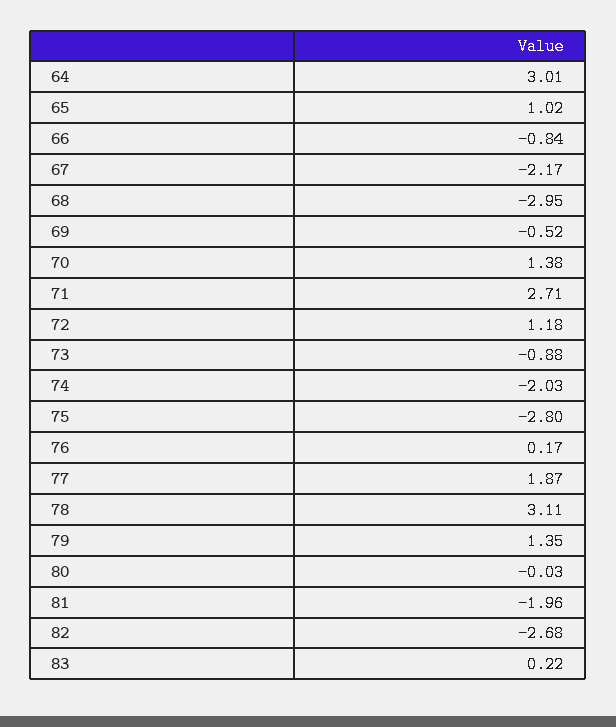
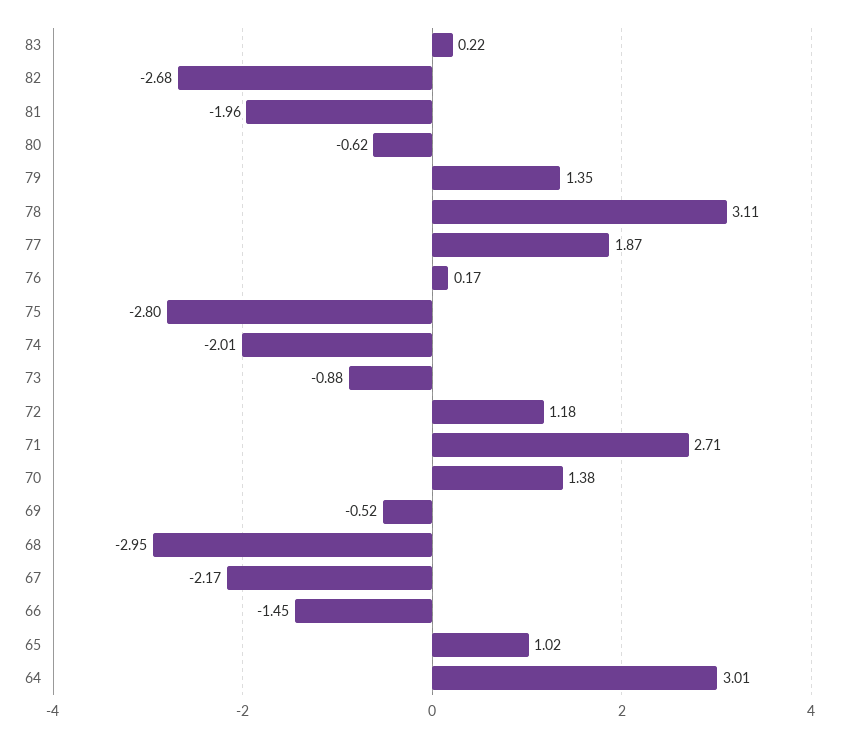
66: -0.84 -> -1.45
74: -2.03 -> -2.01
80: -0.03 -> -0.62

